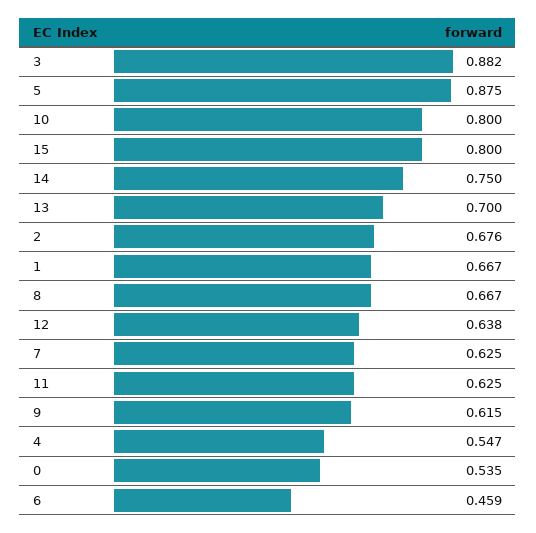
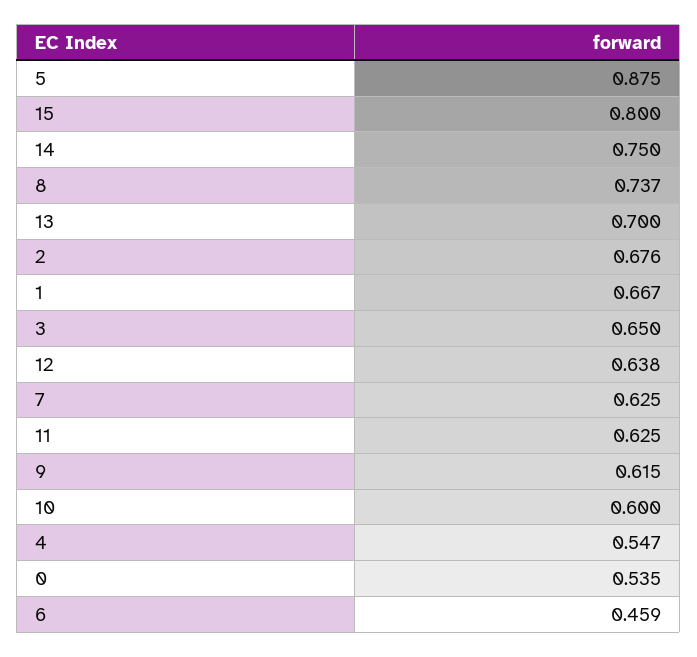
3: 0.882 -> 0.65
10: 0.8 -> 0.6
8: 0.667 -> 0.737

